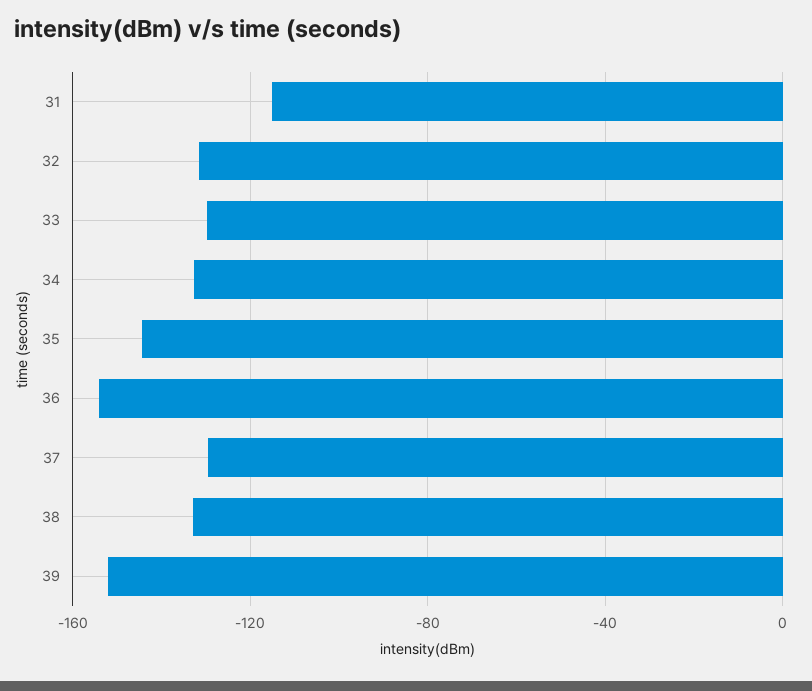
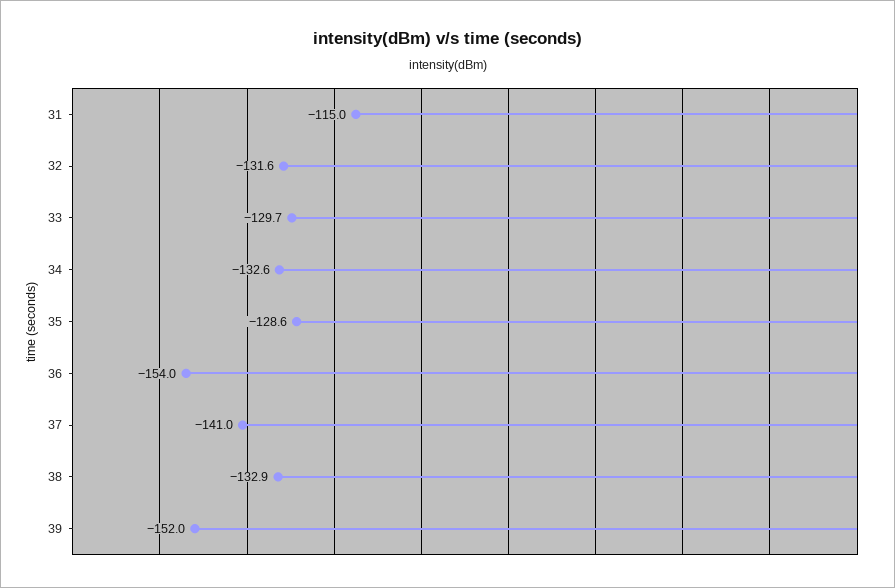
35: -145 -> -128.6
37: -130 -> -141

